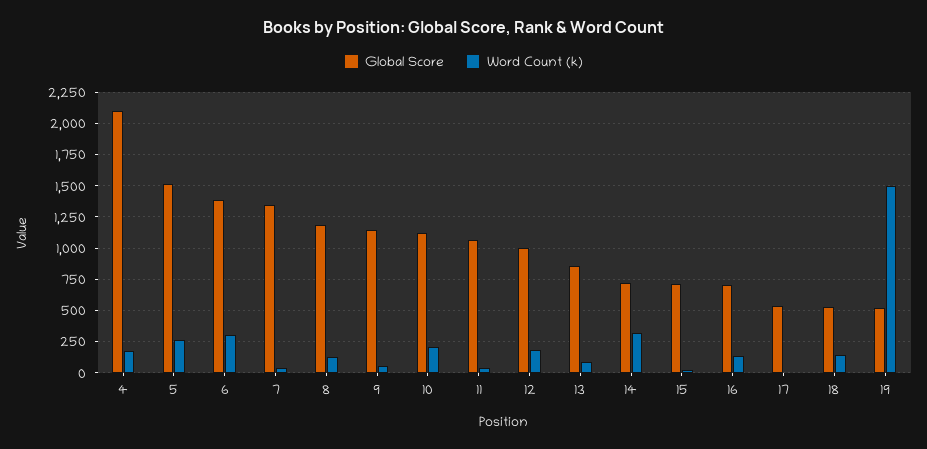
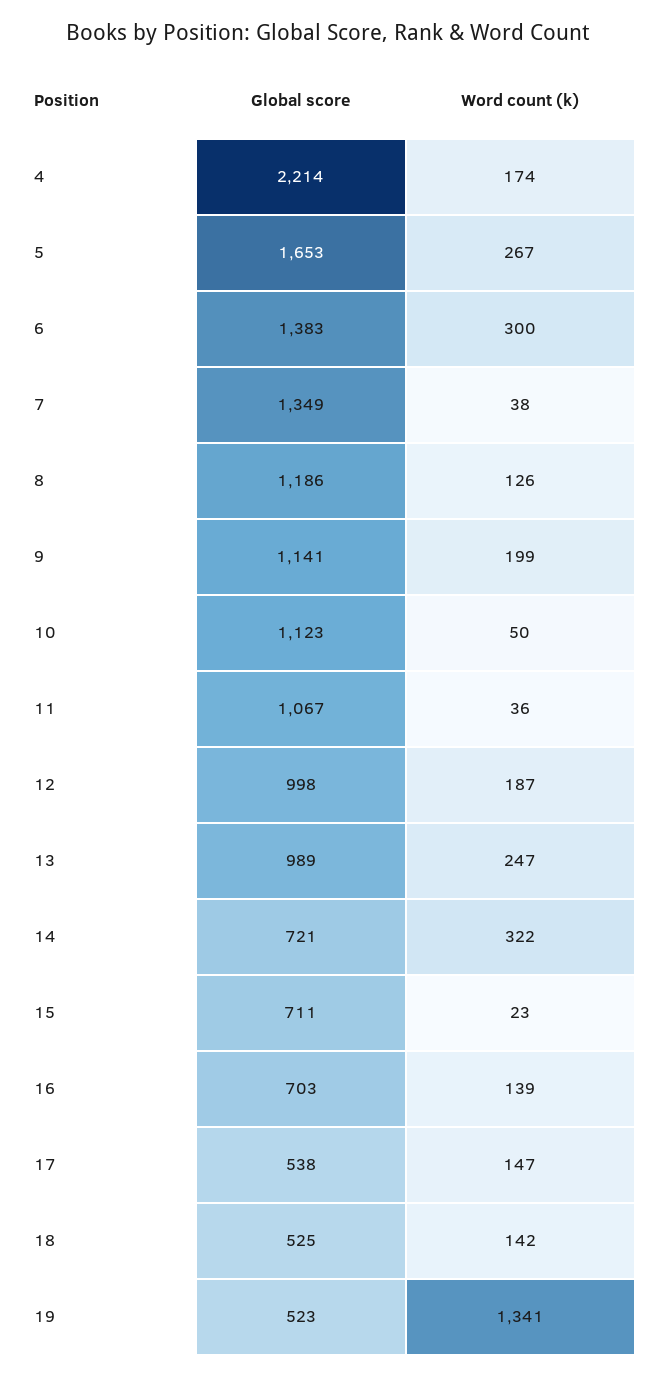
Global Score, 4: 2100 -> 2214
Global Score, 5: 1500 -> 1653
Word Count (k), 9: 50 -> 199
Word Count (k), 10: 200 -> 50
Global Score, 13: 850 -> 989
Word Count (k), 13: 100 -> 247
Word Count (k), 17: 0 -> 147
Word Count (k), 19: 1500 -> 1341

